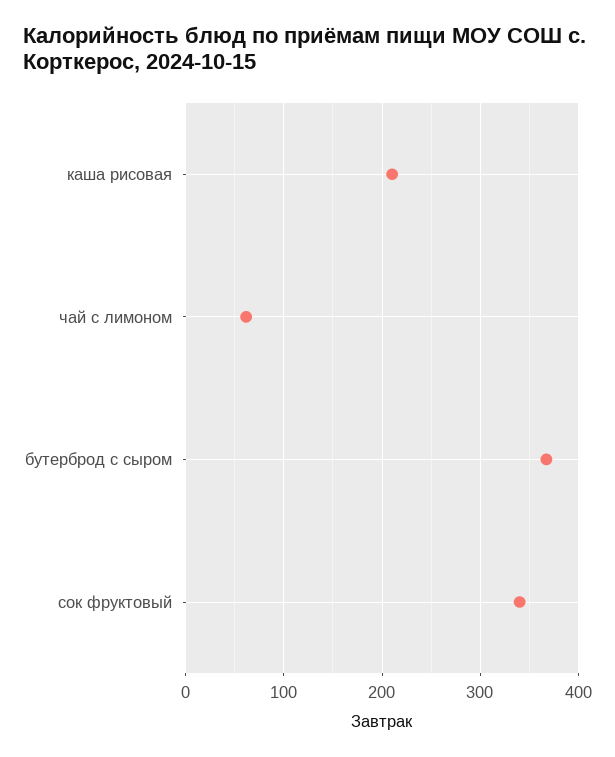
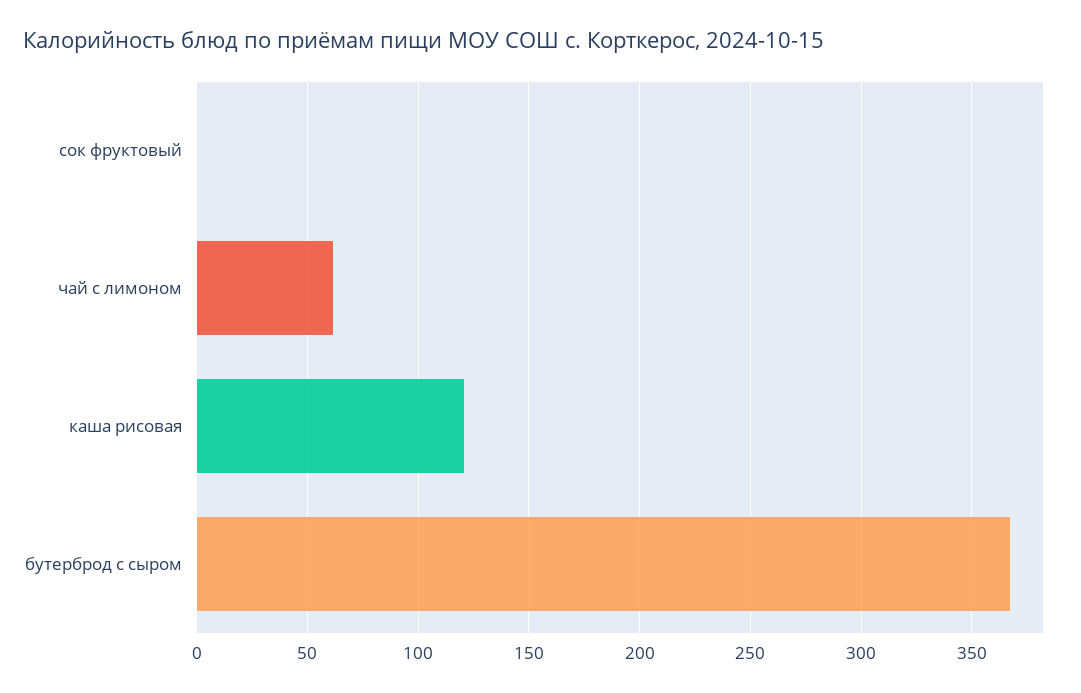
каша рисовая: 210 -> 120
сок фруктовый: 340 -> 0

